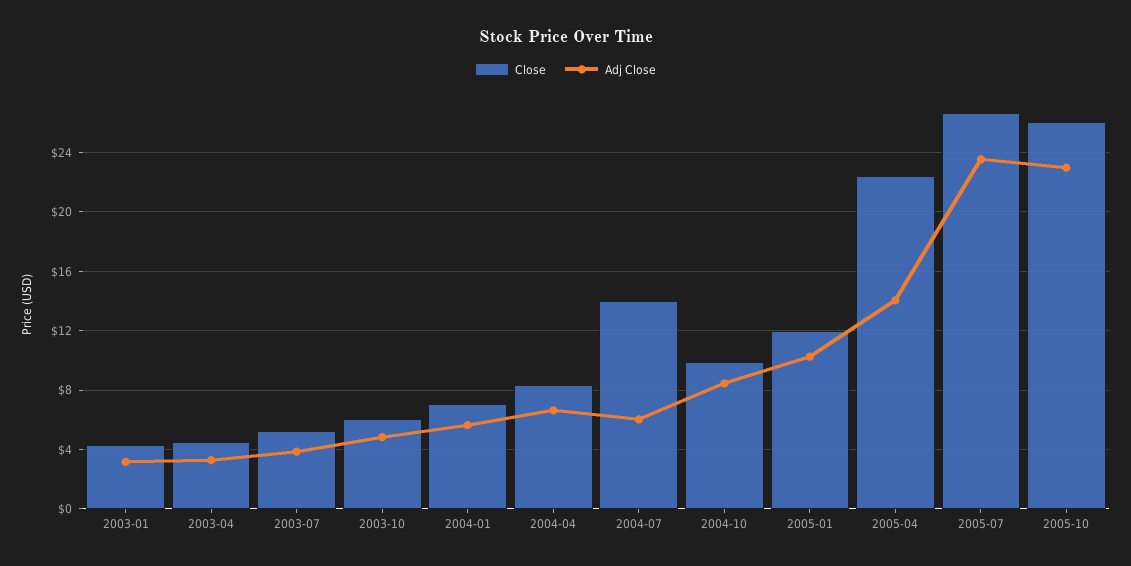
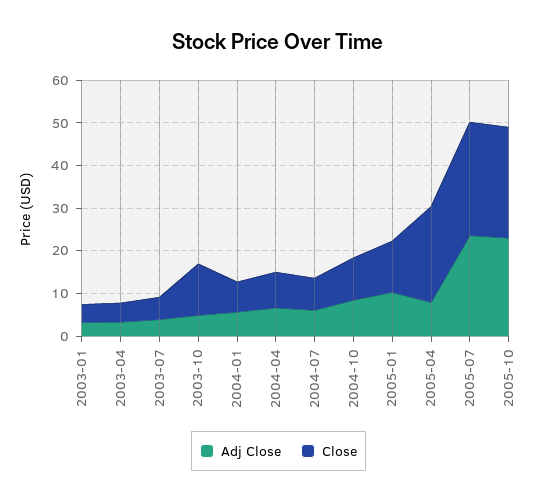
Close, 2003-10: 6 -> 12
Close, 2004-07: 14 -> 8
Adj Close, 2005-04: 14 -> 8

